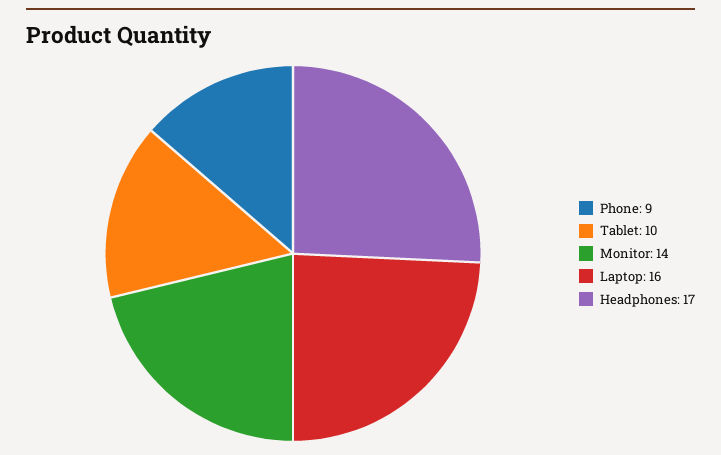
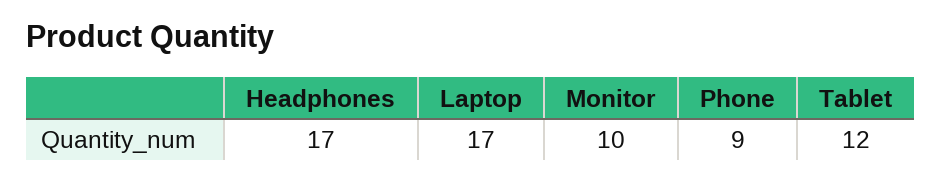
Tablet: 10 -> 12
Monitor: 14 -> 10
Laptop: 16 -> 17

